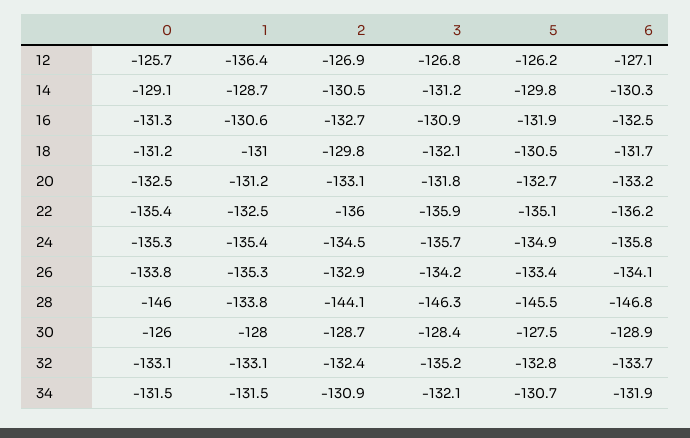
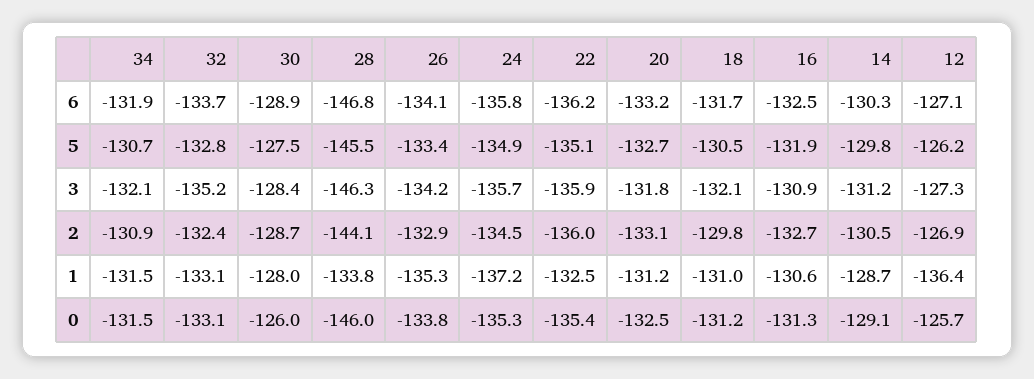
3, 12: -126.8 -> -127.3
1, 24: -135.4 -> -137.2

